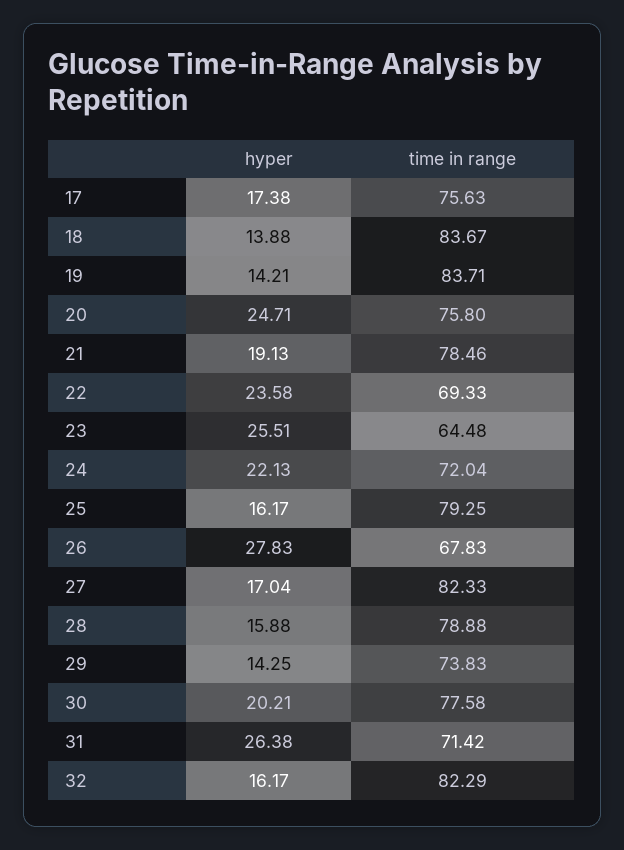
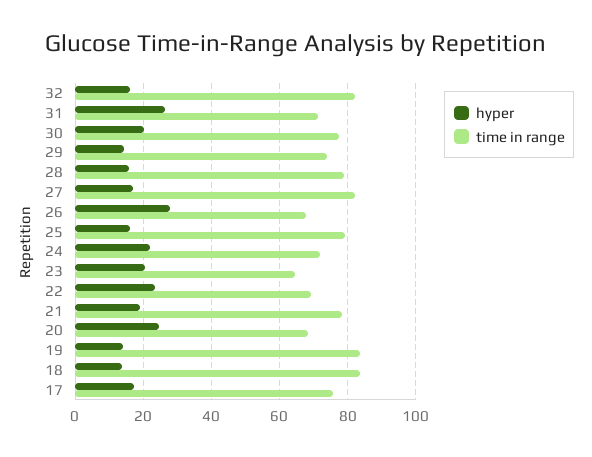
time in range, 20: 75.8 -> 68
hyper, 23: 25.51 -> 20

